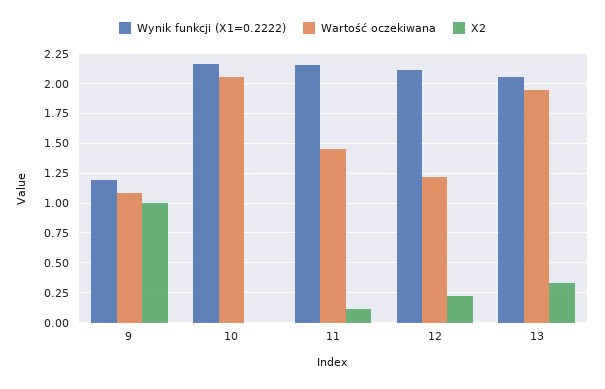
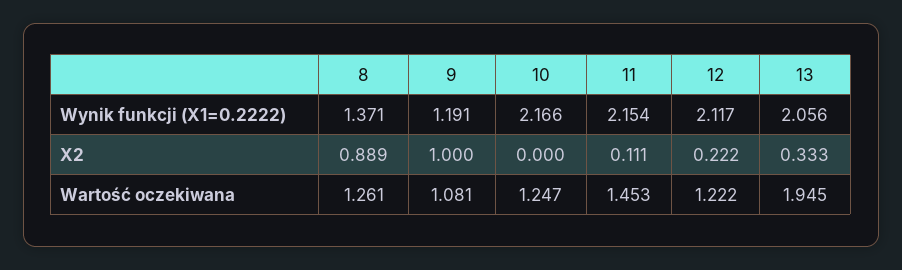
Wartość oczekiwana, 10: 2 -> 1.247
Wynik funkcji (X1=0.2222), 8: none -> 1.371
X2, 8: none -> 0.889
Wartość oczekiwana, 8: none -> 1.261

